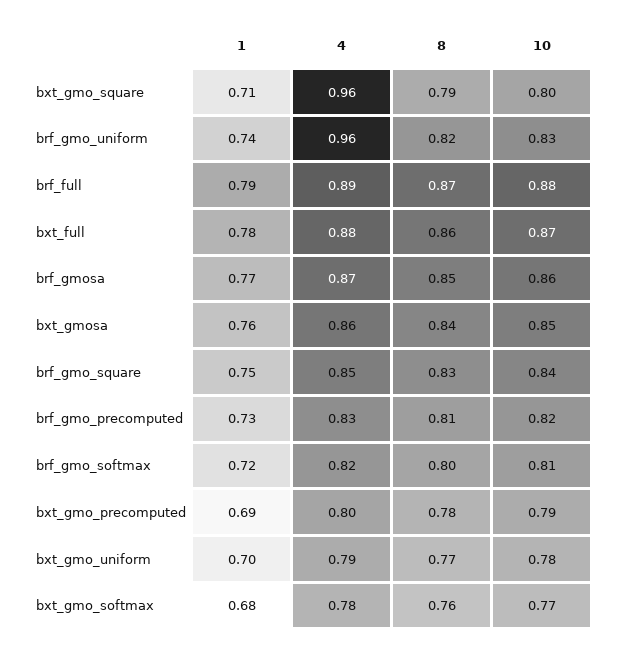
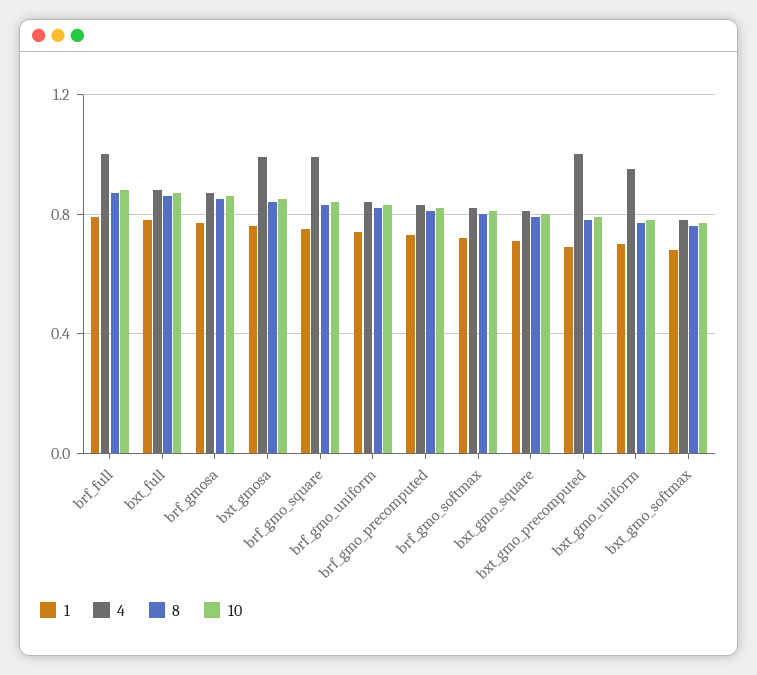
4, bxt_gmo_square: 0.96 -> 0.8
4, brf_gmo_uniform: 0.96 -> 0.85
4, brf_full: 0.89 -> 1
4, bxt_gmosa: 0.86 -> 1
4, brf_gmo_square: 0.85 -> 1
4, bxt_gmo_precomputed: 0.8 -> 1
4, bxt_gmo_uniform: 0.79 -> 0.95

